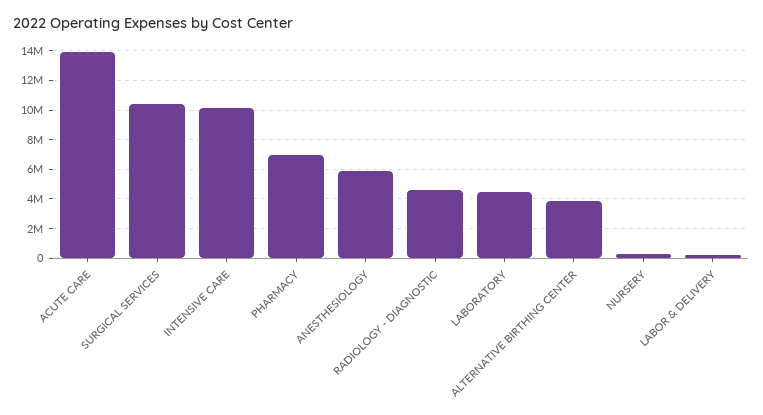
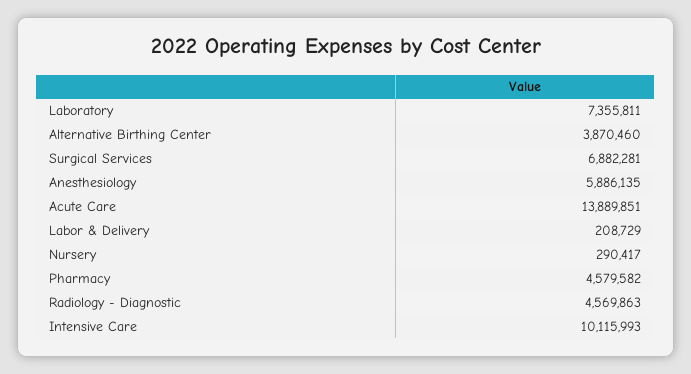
SURGICAL SERVICES: 10500000 -> 6882281
PHARMACY: 7000000 -> 4579582
LABORATORY: 4500000 -> 7355811

